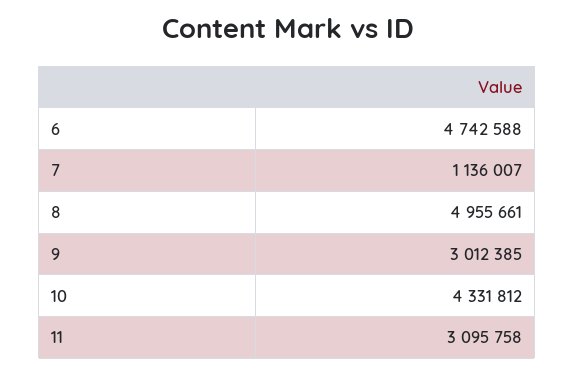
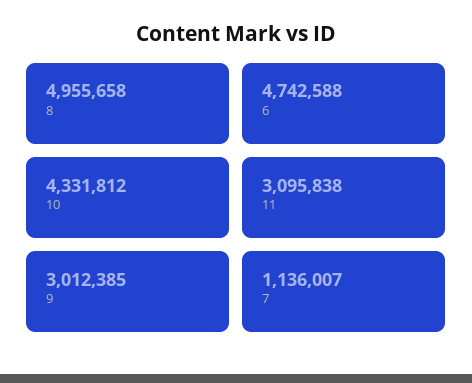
8: 4955661 -> 4955658
11: 3095758 -> 3095838

